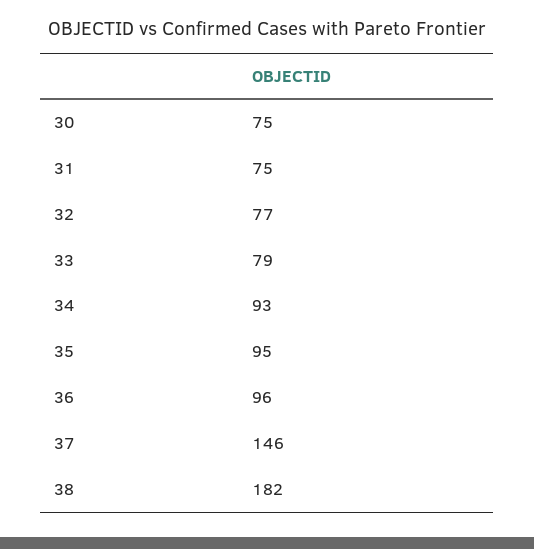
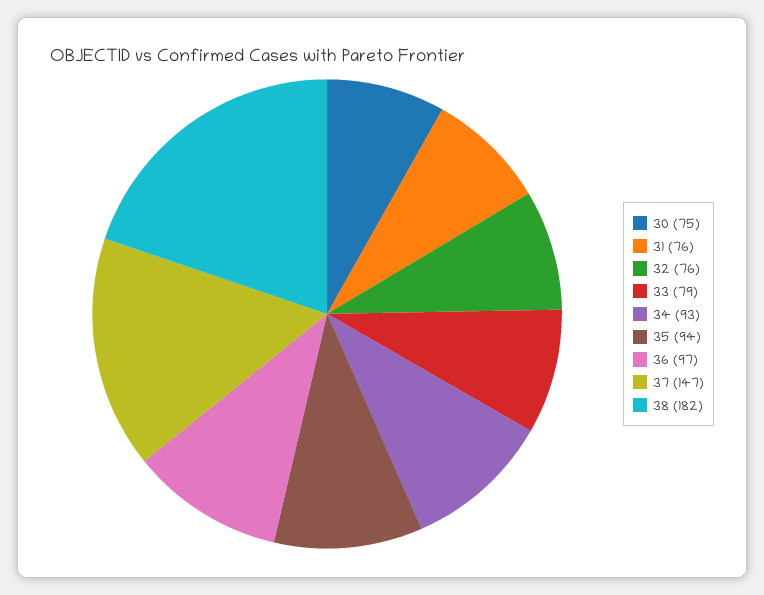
31: 75 -> 76
32: 77 -> 76
35: 95 -> 94
36: 96 -> 97
37: 146 -> 147

